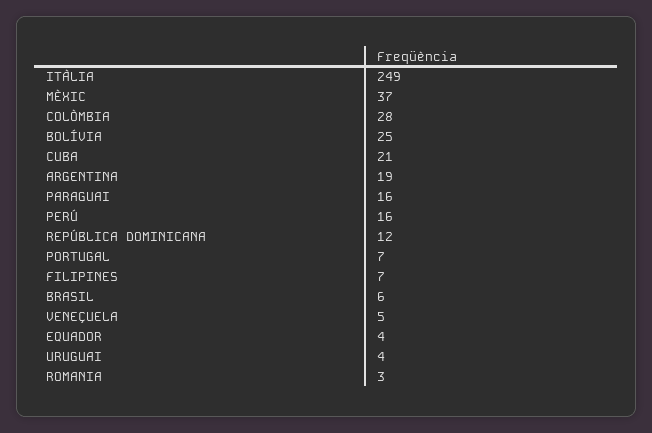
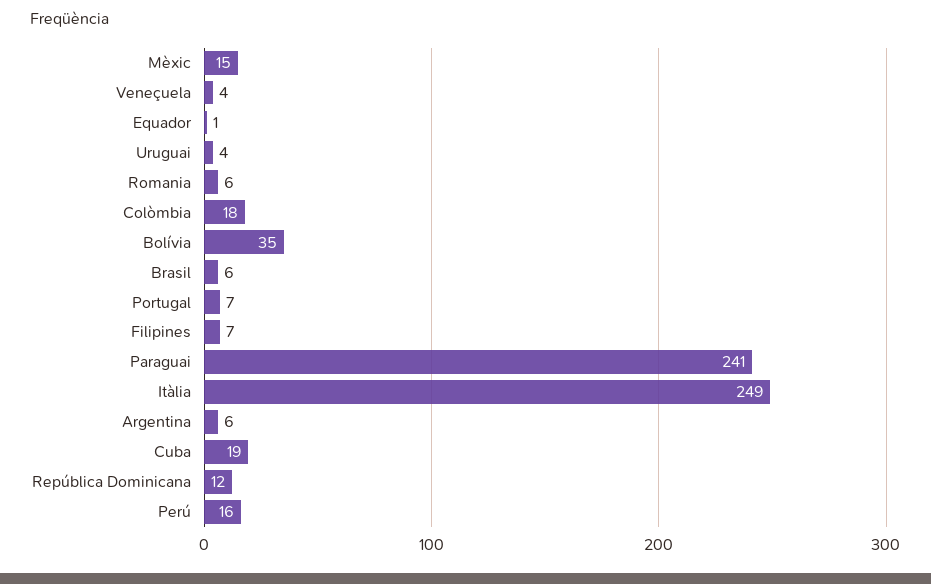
MÈXIC: 37 -> 15
COLÒMBIA: 28 -> 18
BOLÍVIA: 25 -> 35
CUBA: 21 -> 19
ARGENTINA: 19 -> 6
PARAGUAI: 16 -> 241
VENEÇUELA: 5 -> 4
EQUADOR: 4 -> 1
ROMANIA: 3 -> 6

